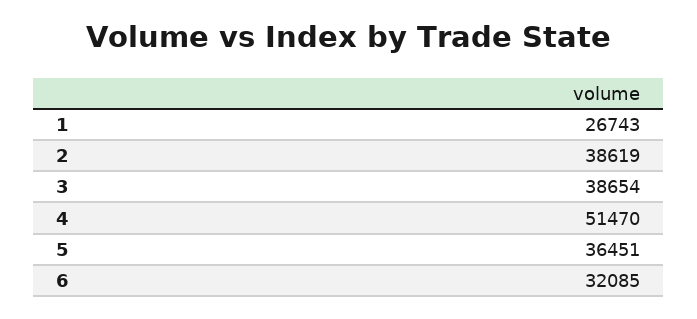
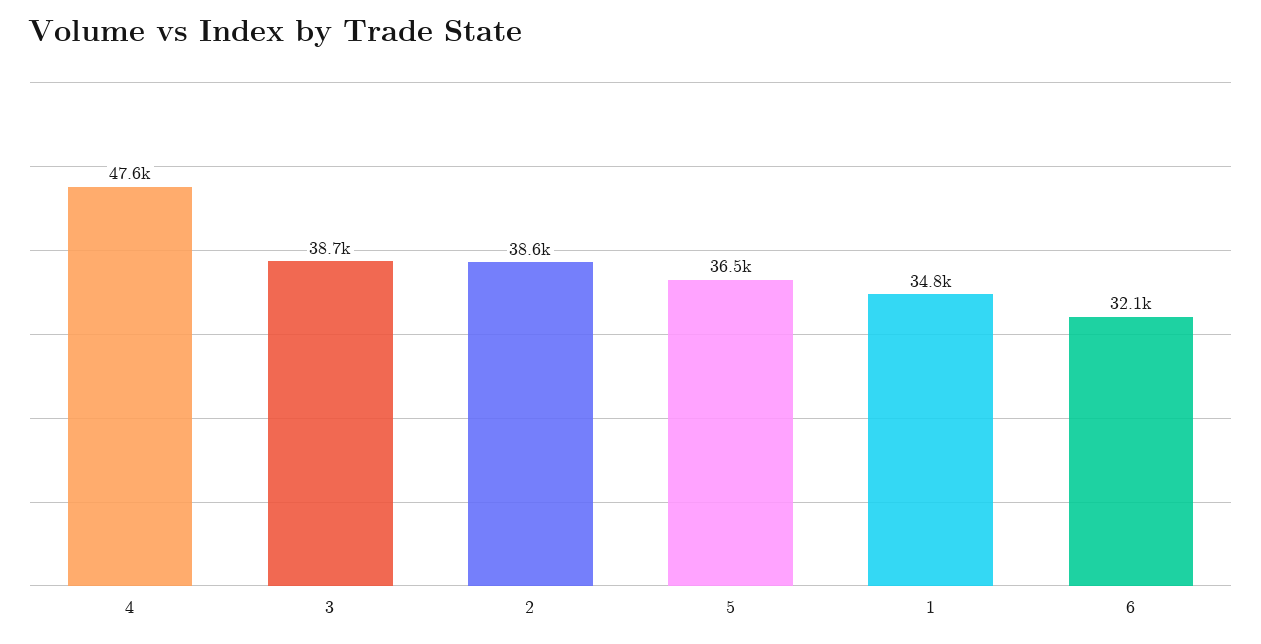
1: 26743 -> 34800
4: 51470 -> 47600

